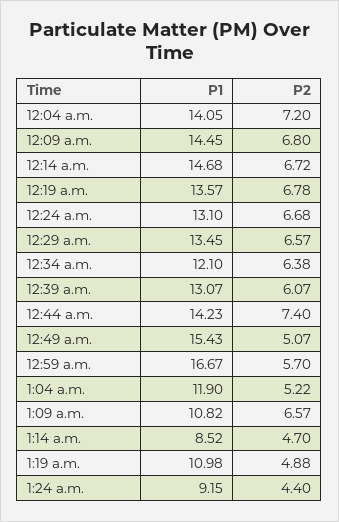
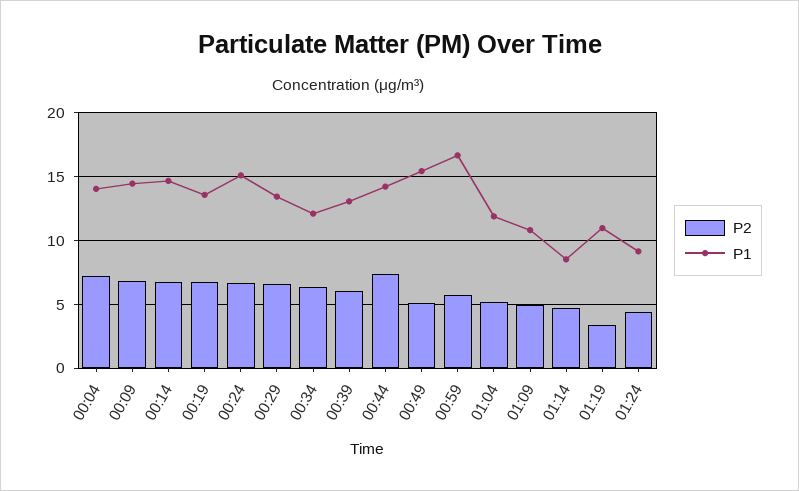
P1, 12:24 a.m.: 13.1 -> 15
P2, 1:09 a.m.: 6.57 -> 5
P2, 1:19 a.m.: 4.88 -> 3.5

